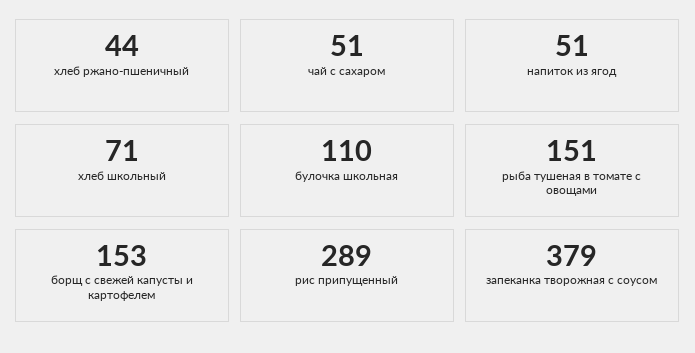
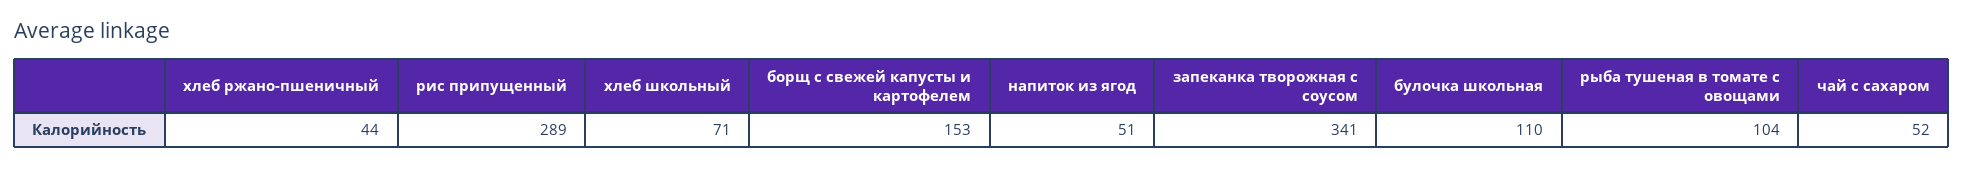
чай с сахаром: 51 -> 52
рыба тушеная в томате с овощами: 151 -> 104
запеканка творожная с соусом: 379 -> 341

